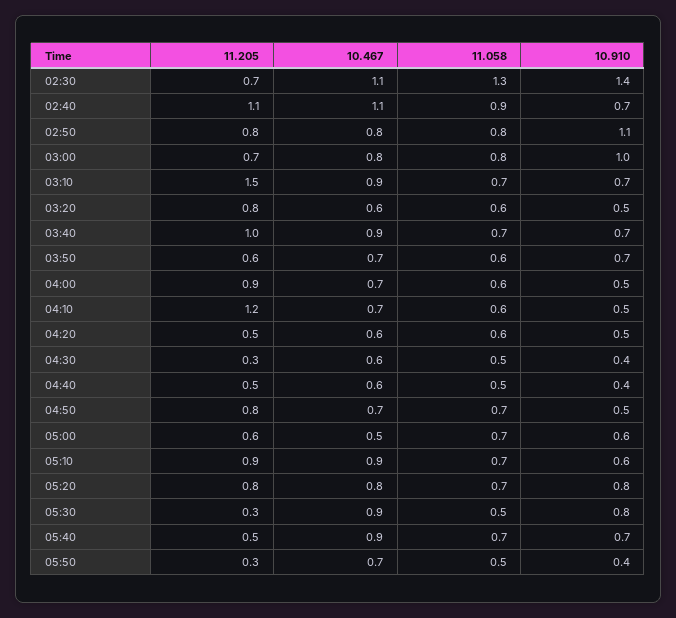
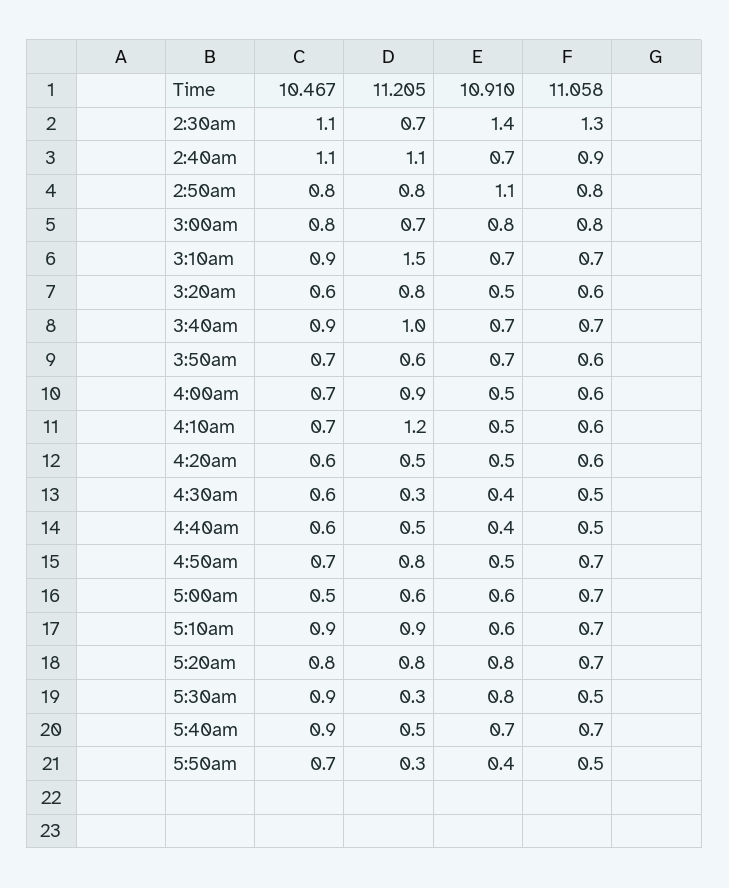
10.910, 03:00: 1 -> 0.8

